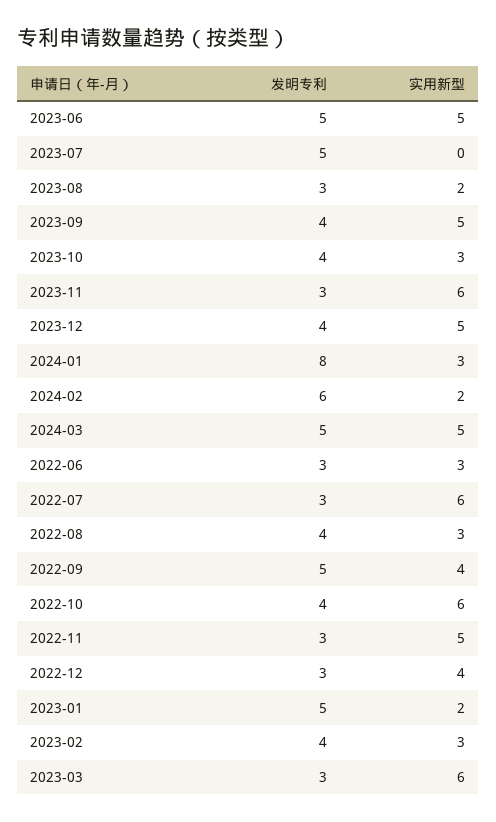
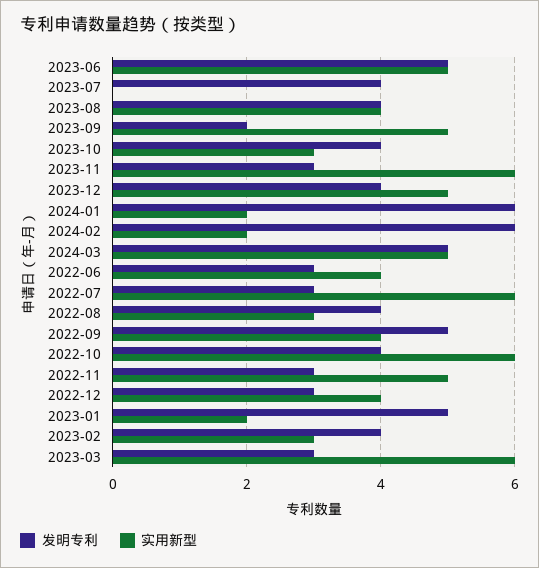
发明专利, 2023-07: 5 -> 4
发明专利, 2023-08: 3 -> 4
实用新型, 2023-08: 2 -> 4
发明专利, 2023-09: 4 -> 2
发明专利, 2024-01: 8 -> 6
实用新型, 2024-01: 3 -> 2
实用新型, 2022-06: 3 -> 4

